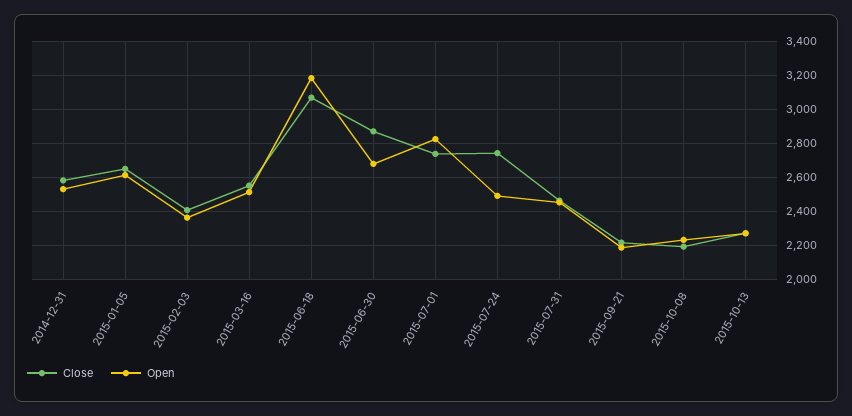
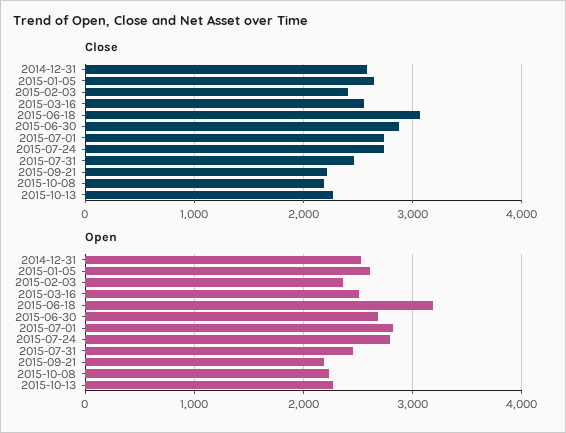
Open, 2015-07-24: 2500 -> 2800

